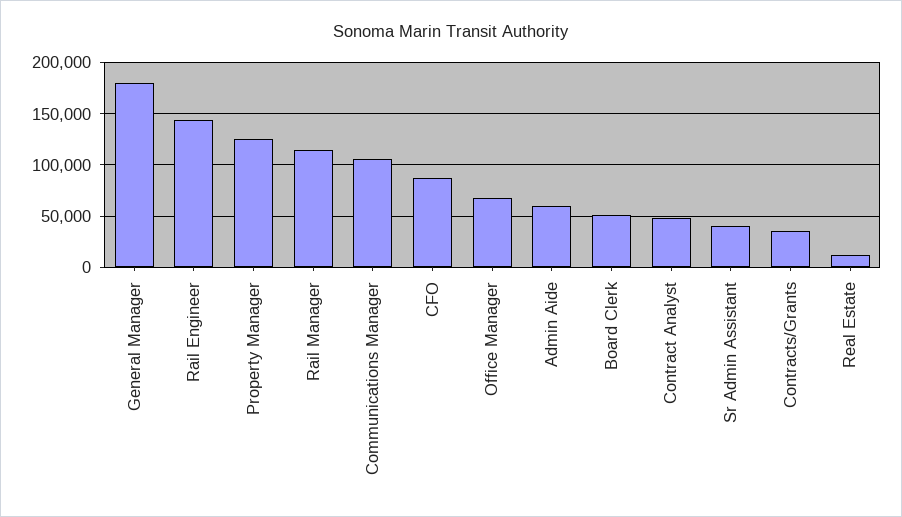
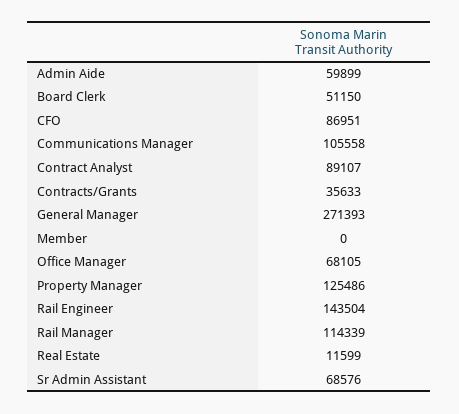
General Manager: 180000 -> 271393
Contract Analyst: 50000 -> 89107
Sr Admin Assistant: 40000 -> 68576
Member: none -> 0

